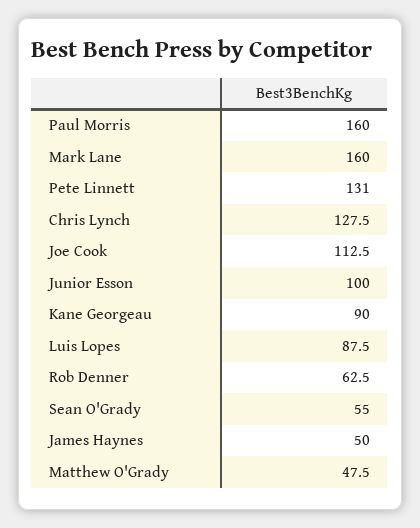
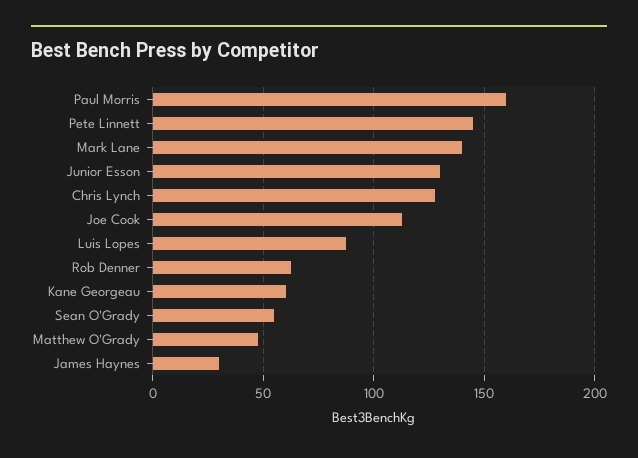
Mark Lane: 160 -> 140
Pete Linnett: 131 -> 145
Junior Esson: 100 -> 130
Kane Georgeau: 90 -> 60
James Haynes: 50 -> 30

